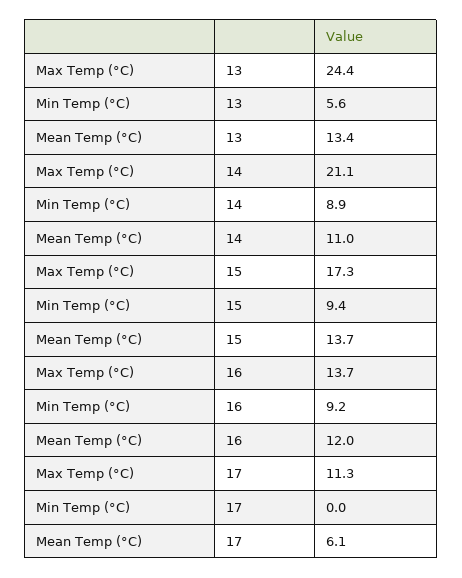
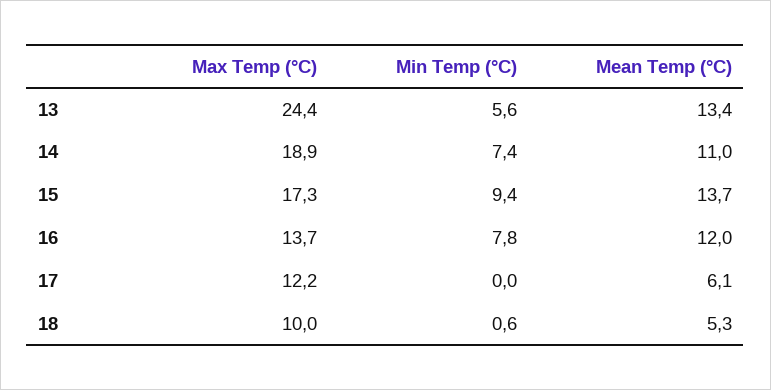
Max Temp (°C), 14: 21.1 -> 18.9
Min Temp (°C), 14: 8.9 -> 7.4
Min Temp (°C), 16: 9.2 -> 7.8
Max Temp (°C), 17: 11.3 -> 12.2
Max Temp (°C), 18: none -> 10
Min Temp (°C), 18: none -> 0.6
Mean Temp (°C), 18: none -> 5.3

